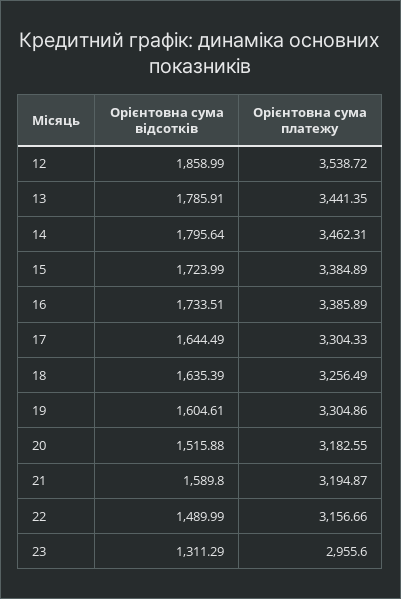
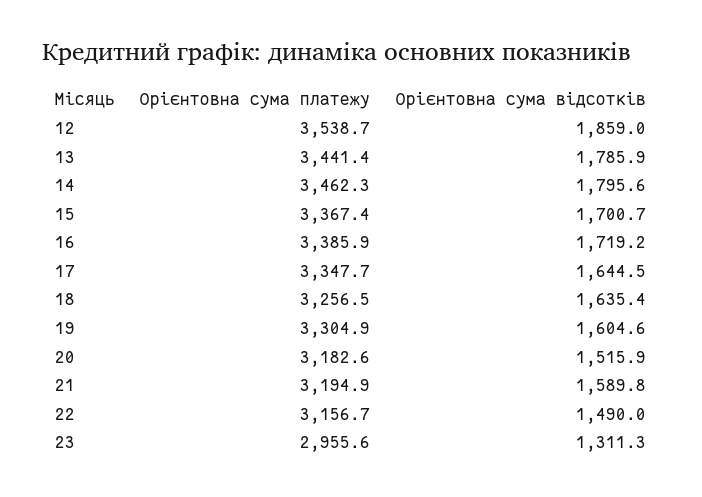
Орієнтовна сума відсотків, 15: 1723.99 -> 1700.7
Орієнтовна сума платежу, 15: 3384.89 -> 3367.4
Орієнтовна сума відсотків, 16: 1733.51 -> 1719.2
Орієнтовна сума платежу, 17: 3304.33 -> 3347.7

